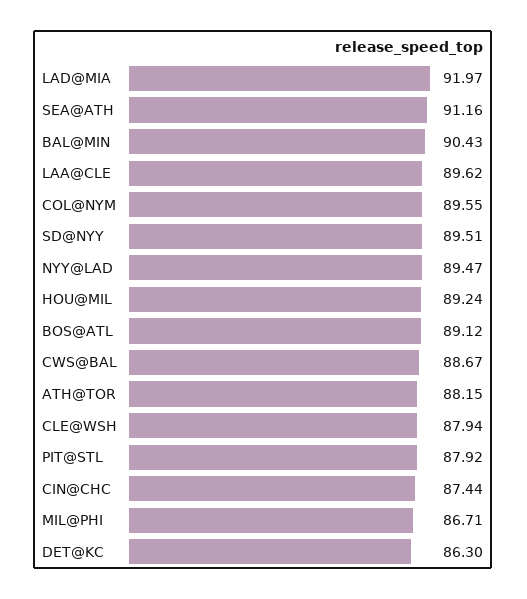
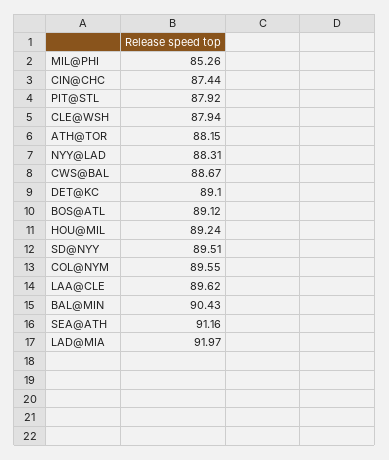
NYY@LAD: 89.47 -> 88.31
MIL@PHI: 86.71 -> 85.26
DET@KC: 86.3 -> 89.1

